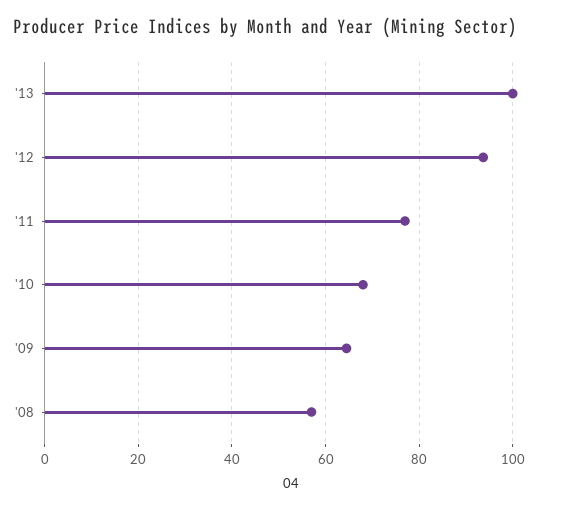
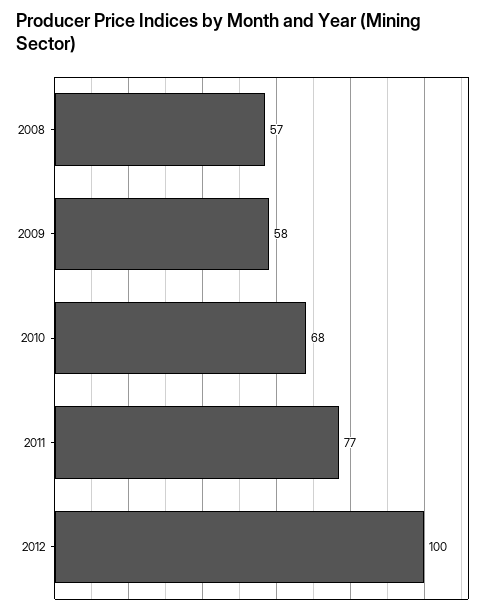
'13: 100 -> none
'12: 94 -> 100
'09: 64 -> 58

